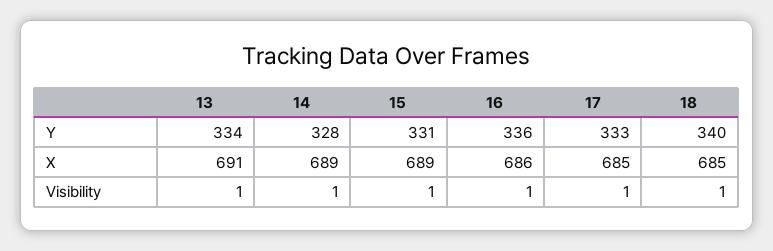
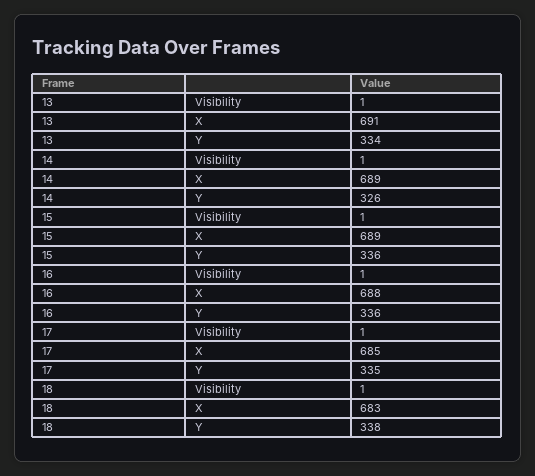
14, Y: 328 -> 326
15, Y: 331 -> 336
17, Y: 333 -> 335
18, Y: 340 -> 338
16, X: 686 -> 688
18, X: 685 -> 683

